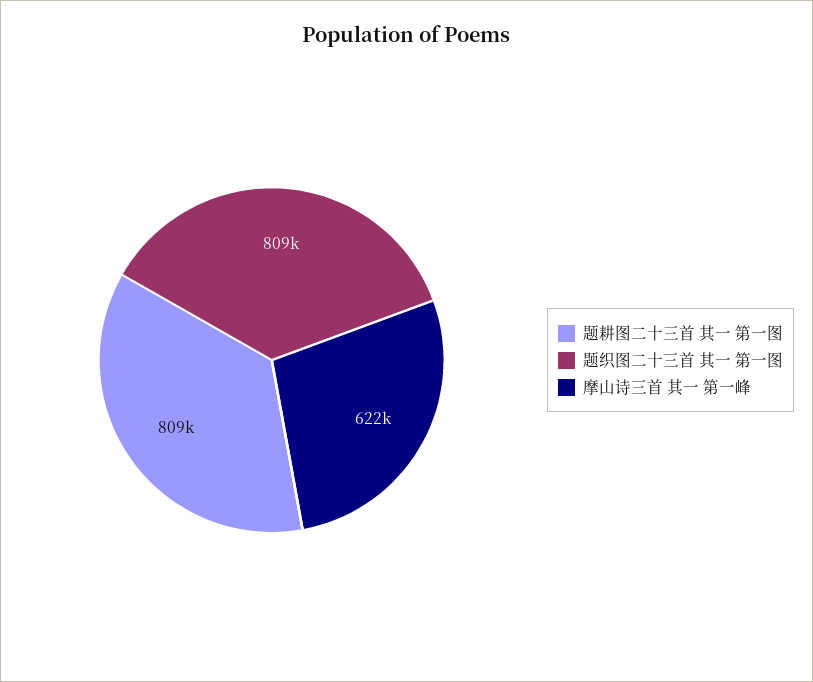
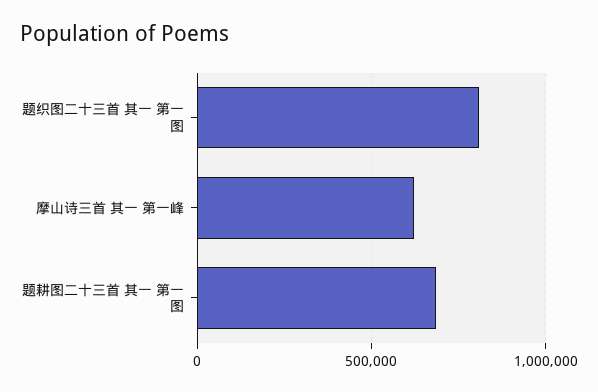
题耕图二十三首 其一 第一图: 809000 -> 700000

